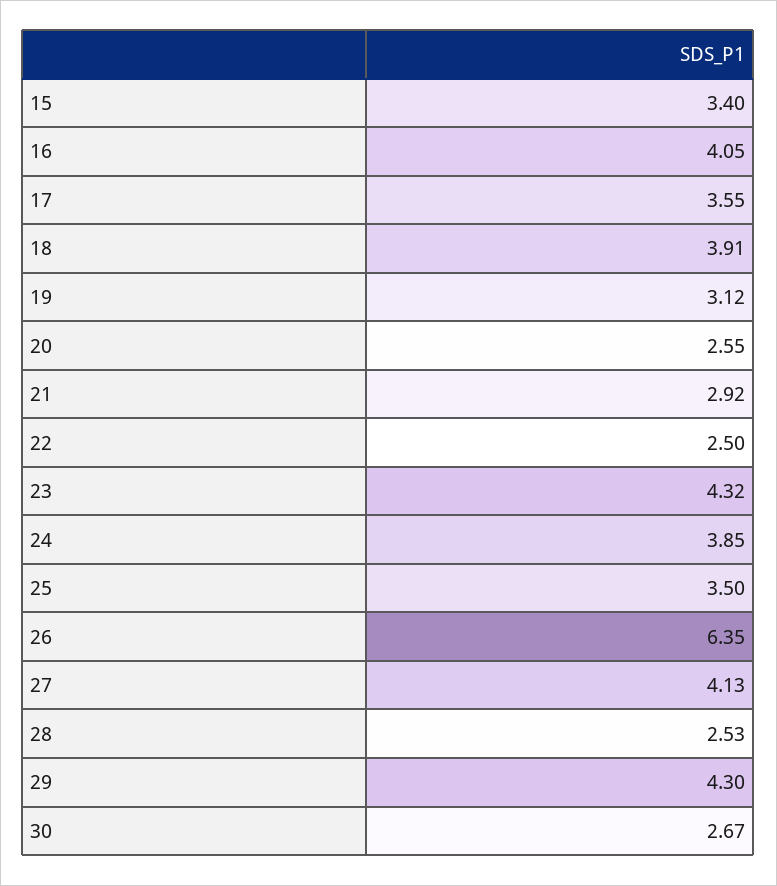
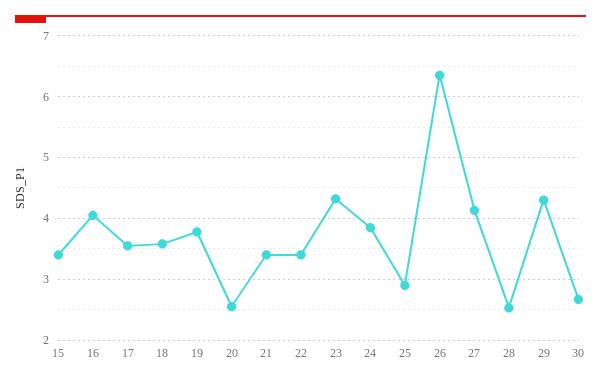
18: 3.91 -> 3.6
19: 3.12 -> 3.8
21: 2.92 -> 3.4
22: 2.5 -> 3.4
25: 3.5 -> 2.9

